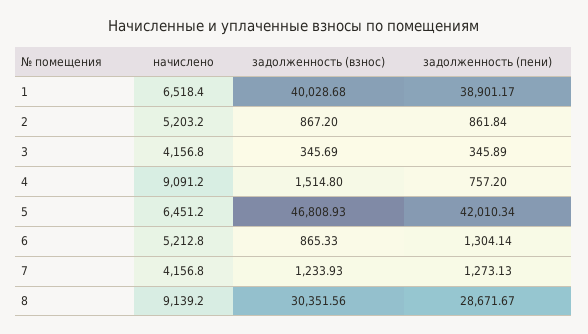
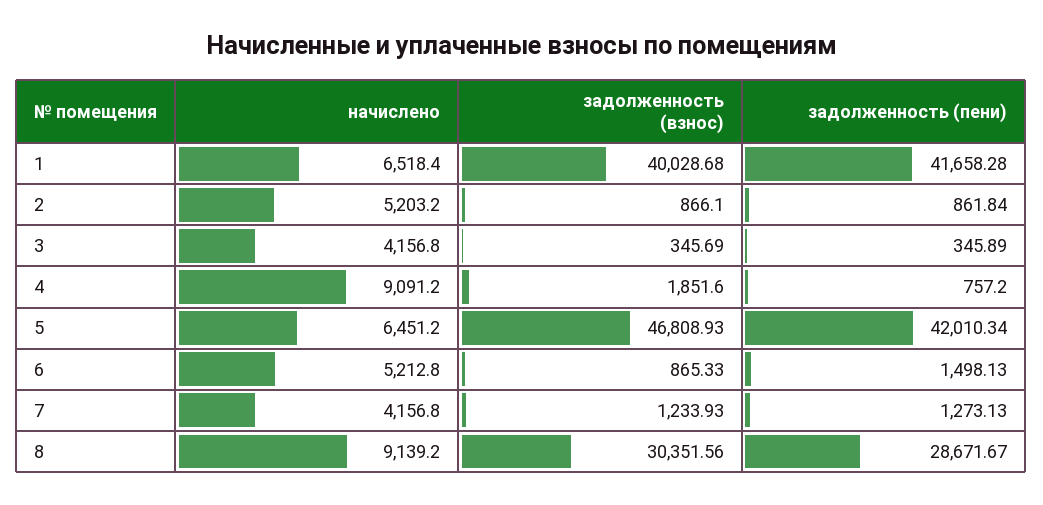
задолженность (пени), 1: 38901.17 -> 41658.28
задолженность (взнос), 2: 867.2 -> 866.1
задолженность (взнос), 4: 1514.8 -> 1851.6
задолженность (пени), 6: 1304.14 -> 1498.13

